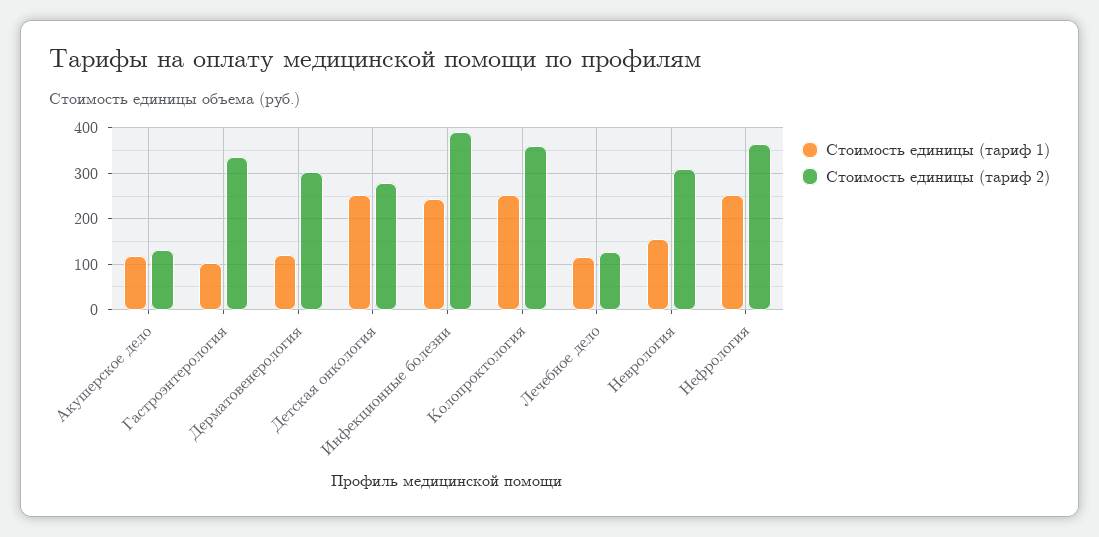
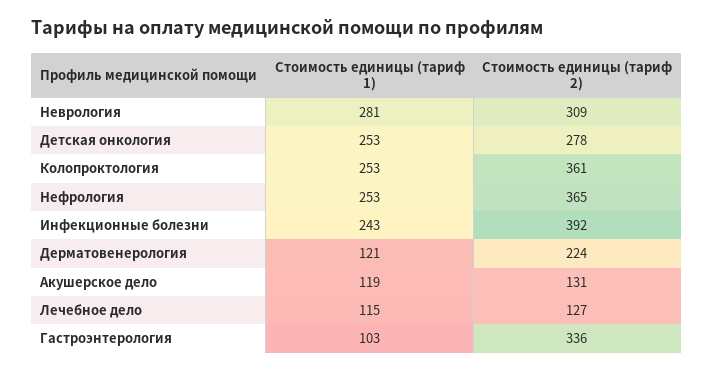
Стоимость единицы (тариф 2), Дерматовенерология: 300 -> 224
Стоимость единицы (тариф 1), Неврология: 160 -> 281

